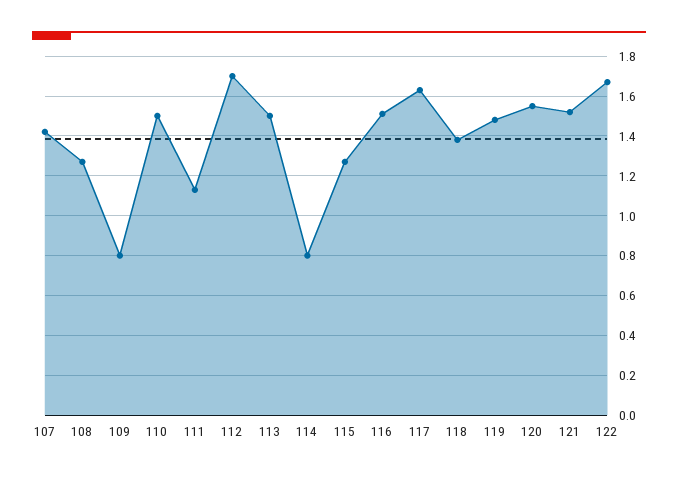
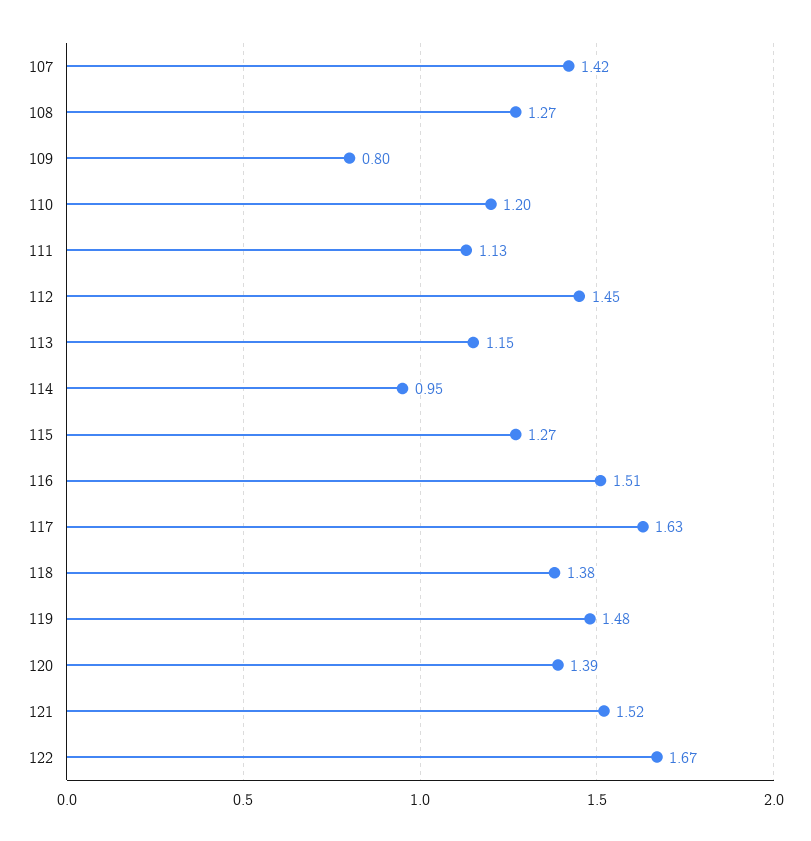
110: 1.5 -> 1.2
112: 1.7 -> 1.45
113: 1.5 -> 1.15
114: 0.8 -> 0.95
120: 1.55 -> 1.39

